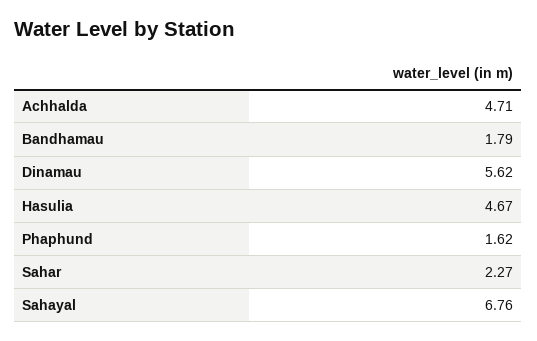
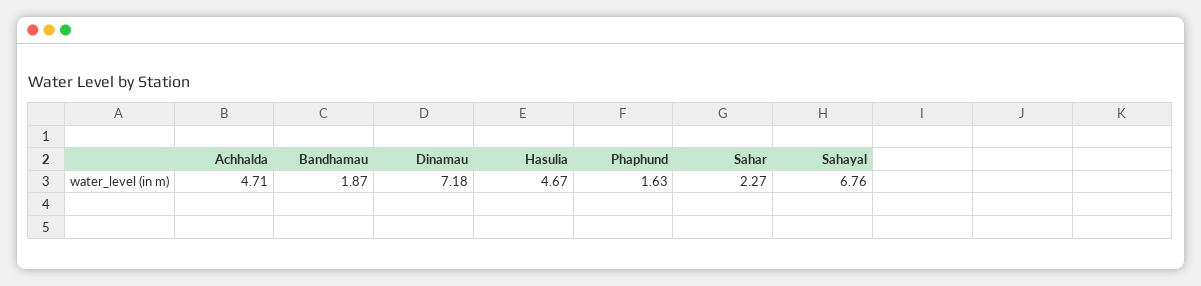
Bandhamau: 1.79 -> 1.87
Dinamau: 5.62 -> 7.18
Phaphund: 1.62 -> 1.63

